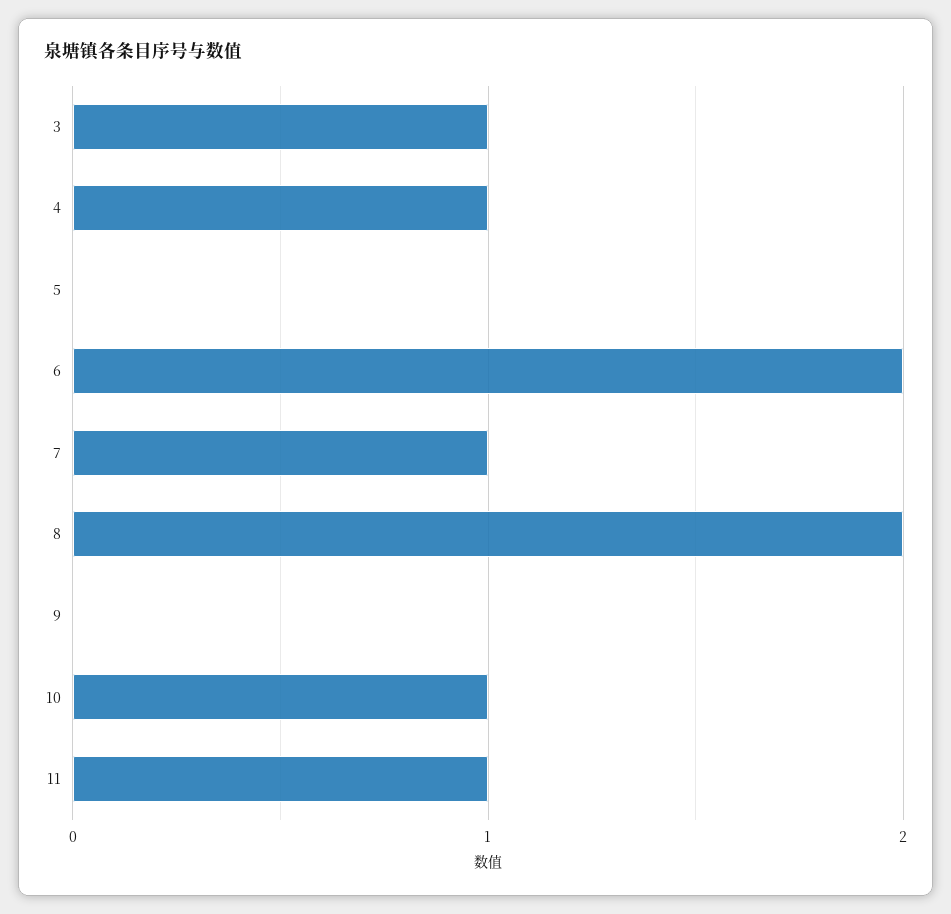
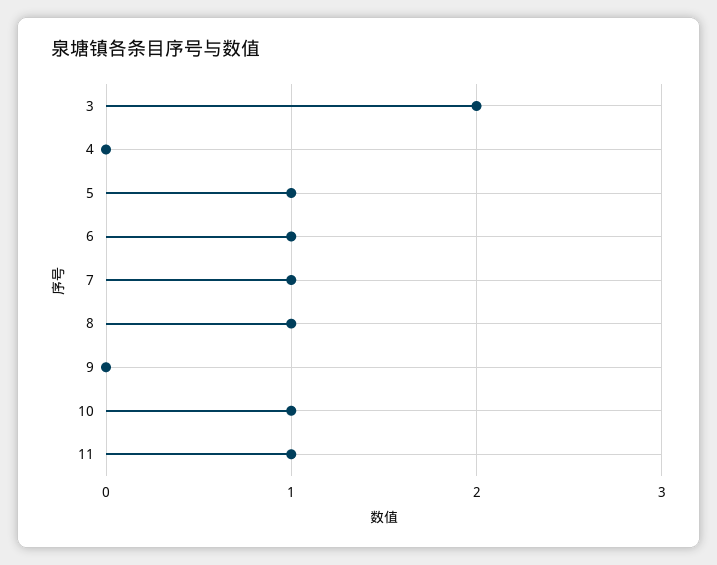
3: 1 -> 2
4: 1 -> 0
5: 0 -> 1
6: 2 -> 1
8: 2 -> 1

